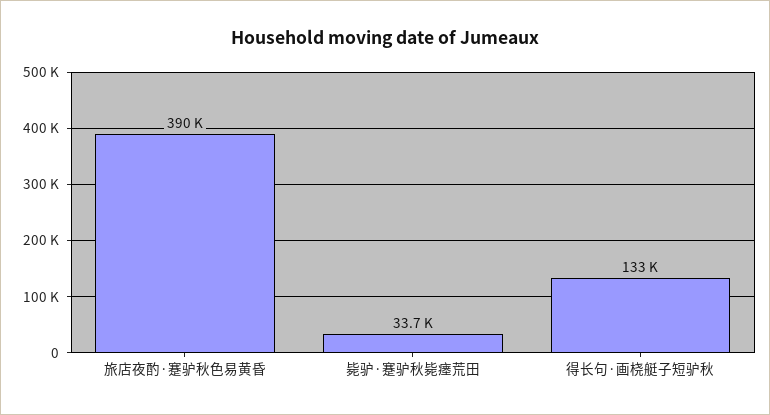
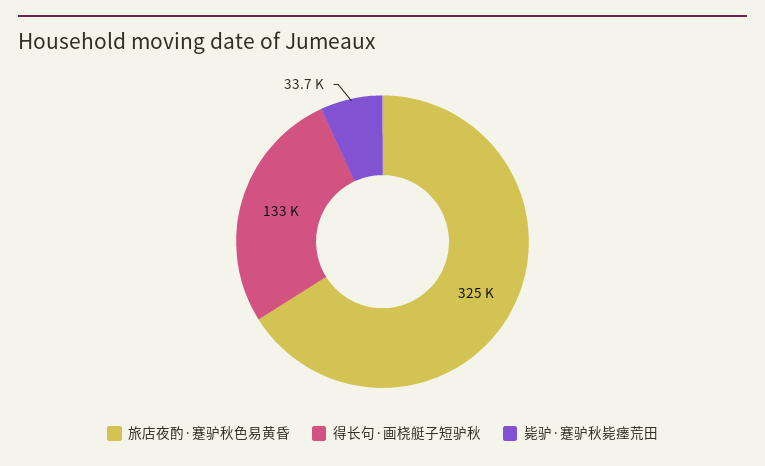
旅店夜酌·蹇驴秋色易黄昏: 390000 -> 325000

